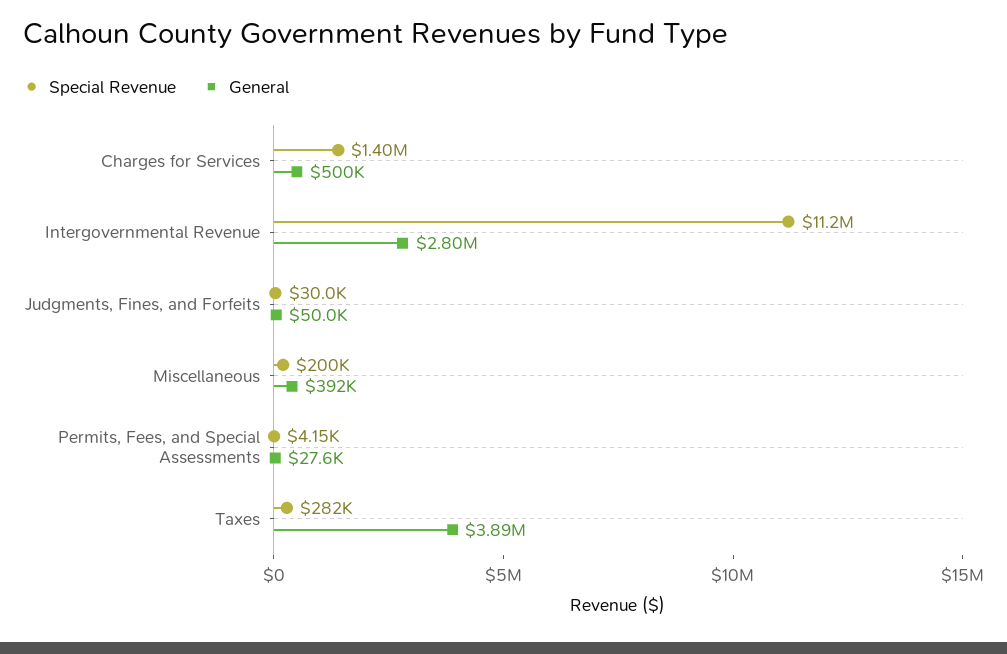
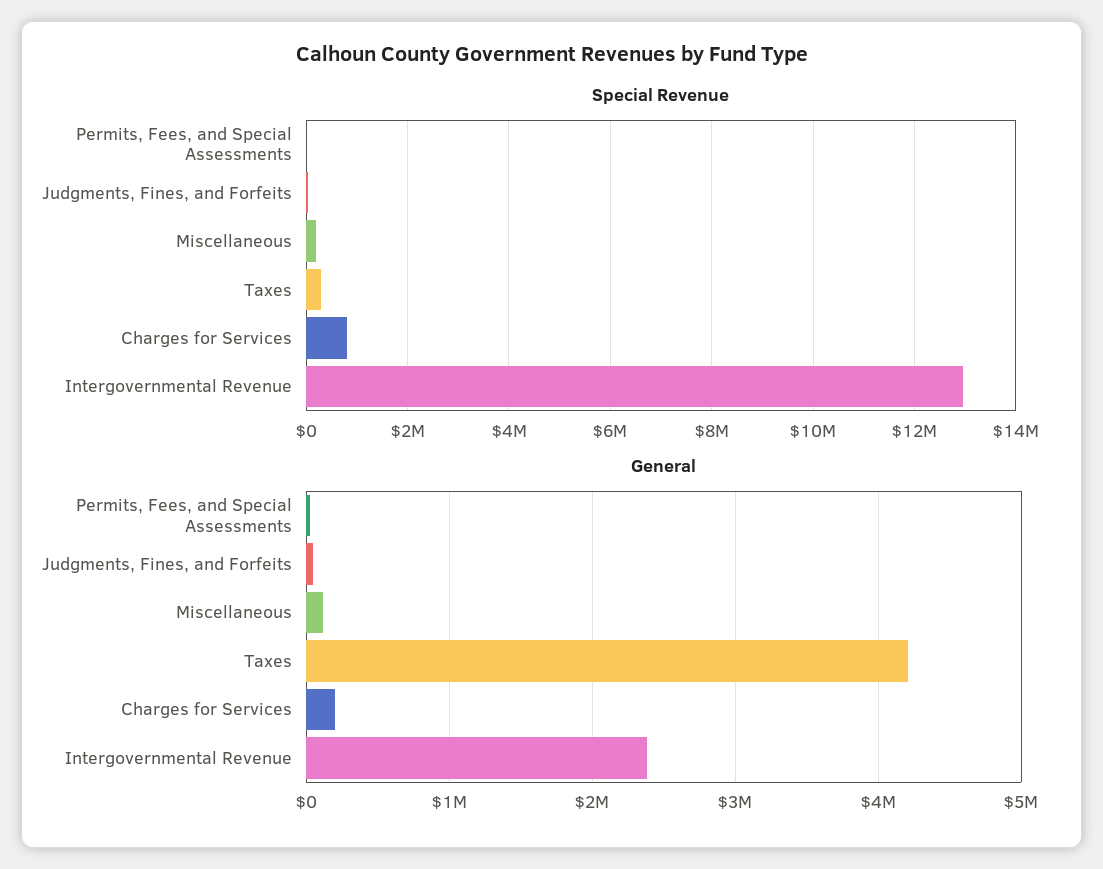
Special Revenue, Charges for Services: 1400000 -> 800000
General, Charges for Services: 500000 -> 200000
Special Revenue, Intergovernmental Revenue: 11200000 -> 13000000
General, Intergovernmental Revenue: 2800000 -> 2400000
General, Miscellaneous: 392000 -> 100000
General, Taxes: 3890000 -> 4200000

